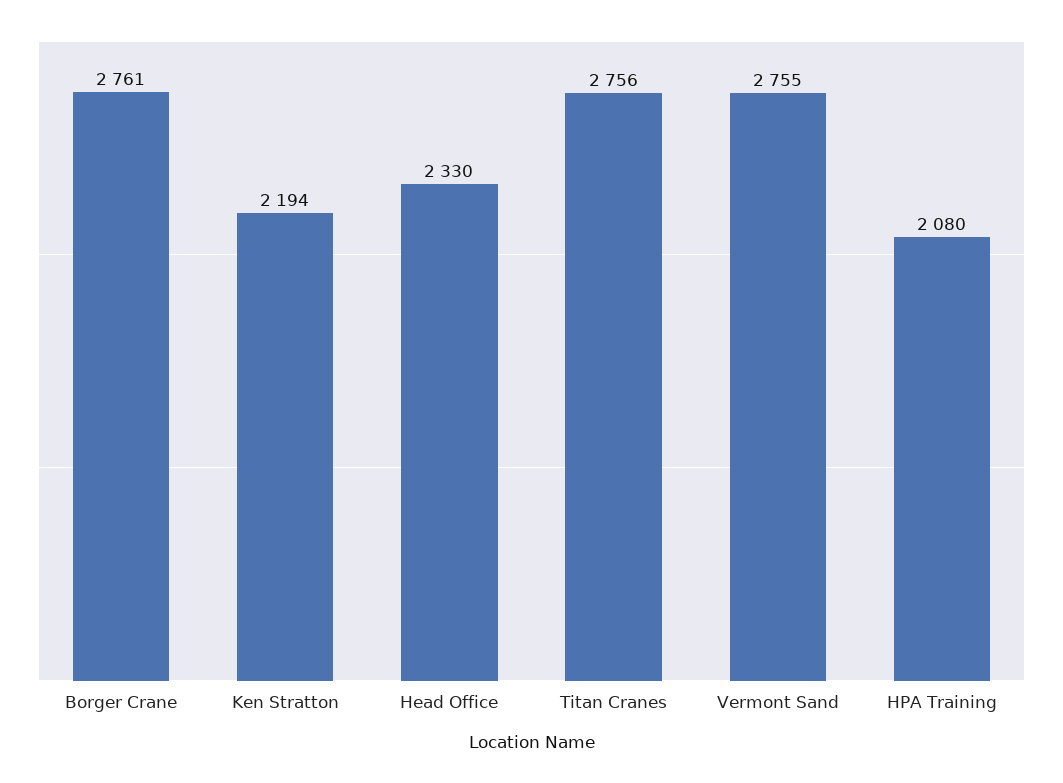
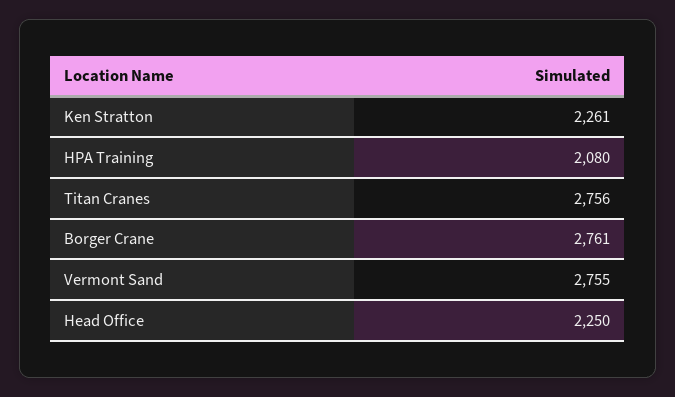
Ken Stratton: 2194 -> 2261
Head Office: 2330 -> 2250

